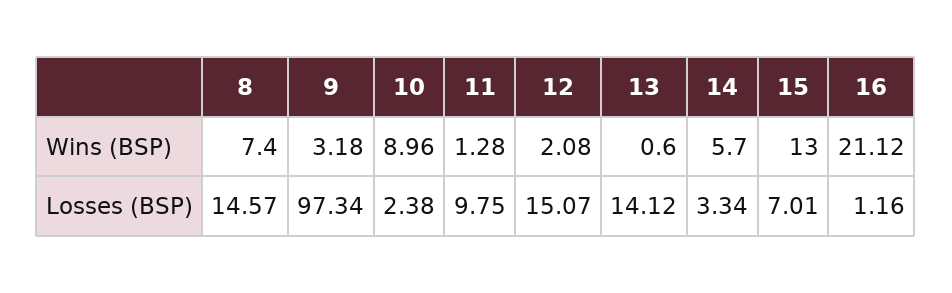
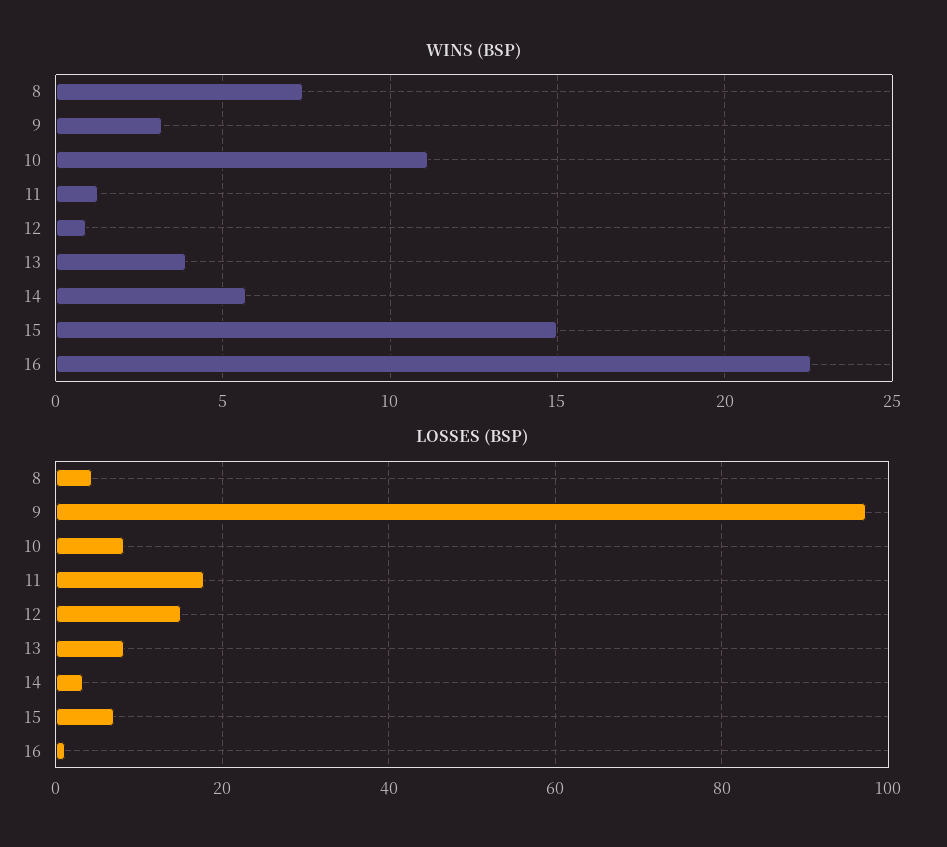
Wins (BSP), 10: 8.96 -> 11
Wins (BSP), 12: 2.08 -> 1
Wins (BSP), 13: 0.6 -> 4
Wins (BSP), 15: 13 -> 15
Wins (BSP), 16: 21.12 -> 22.5
Losses (BSP), 8: 14.57 -> 4
Losses (BSP), 10: 2.38 -> 8
Losses (BSP), 11: 9.75 -> 18
Losses (BSP), 13: 14.12 -> 8

